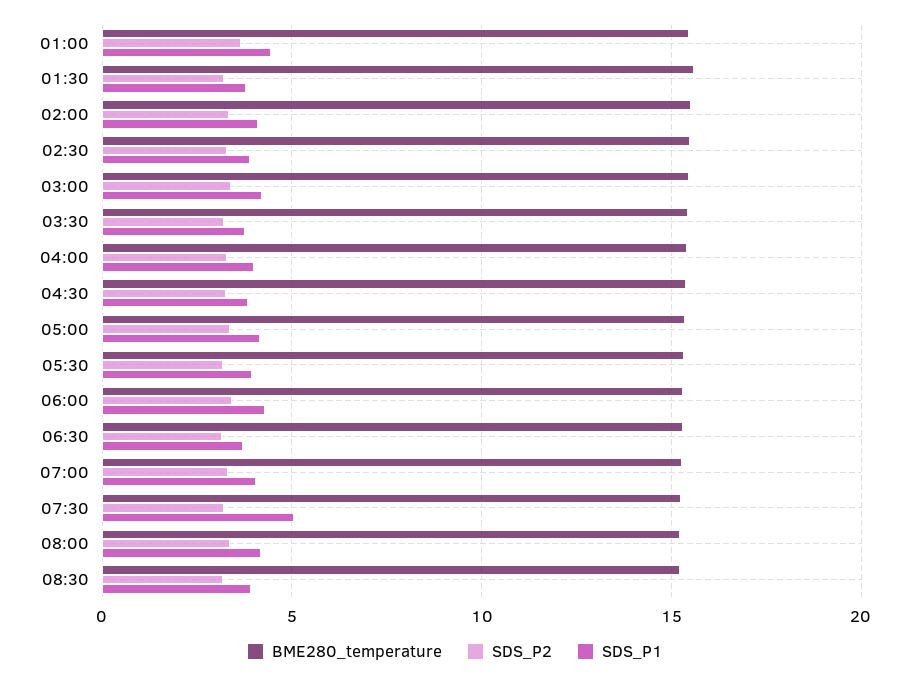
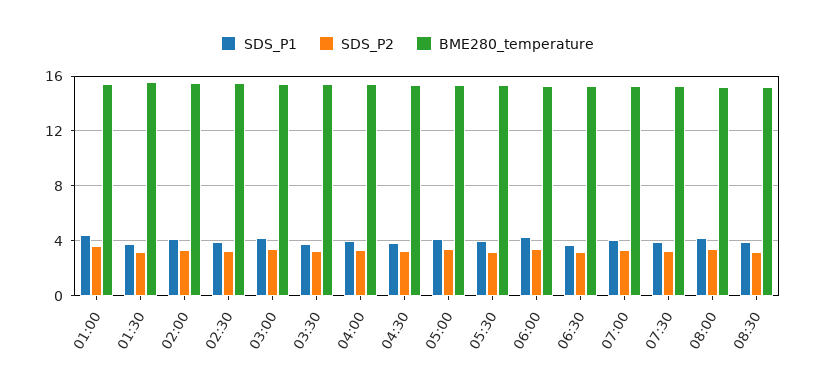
SDS_P1, 07:30: 5 -> 4

